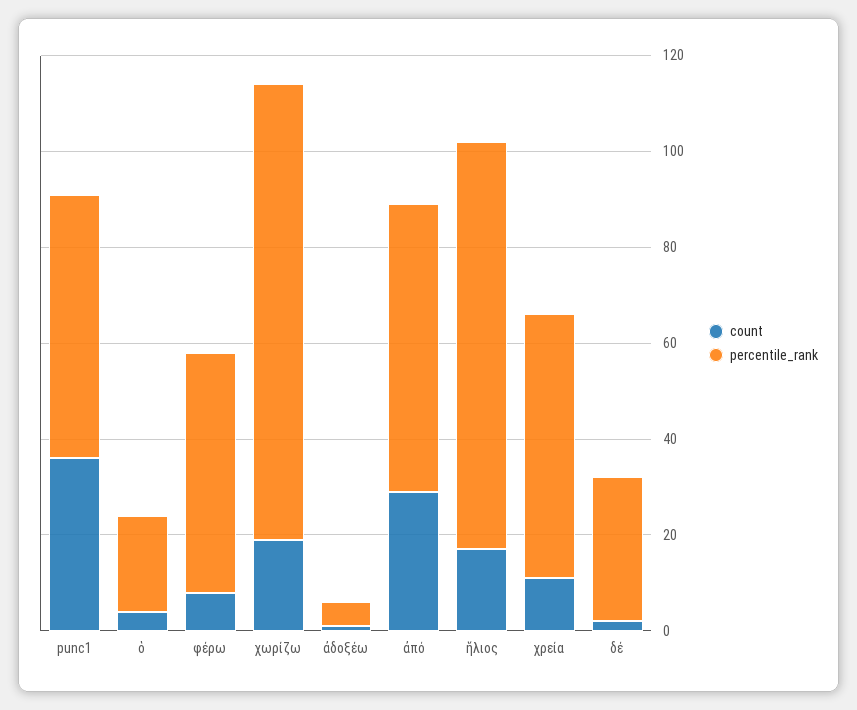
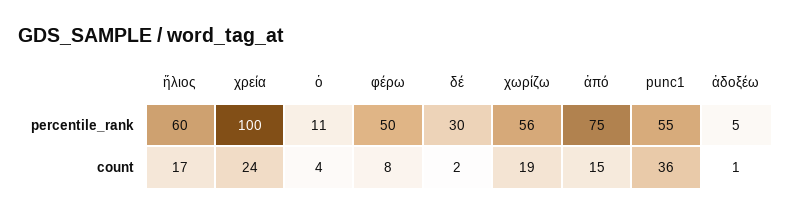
percentile_rank, ὁ: 20 -> 11
percentile_rank, χωρίζω: 95 -> 56
count, ἀπό: 30 -> 15
percentile_rank, ἀπό: 60 -> 75
percentile_rank, ἥλιος: 85 -> 60
count, χρεία: 10 -> 24
percentile_rank, χρεία: 55 -> 100

